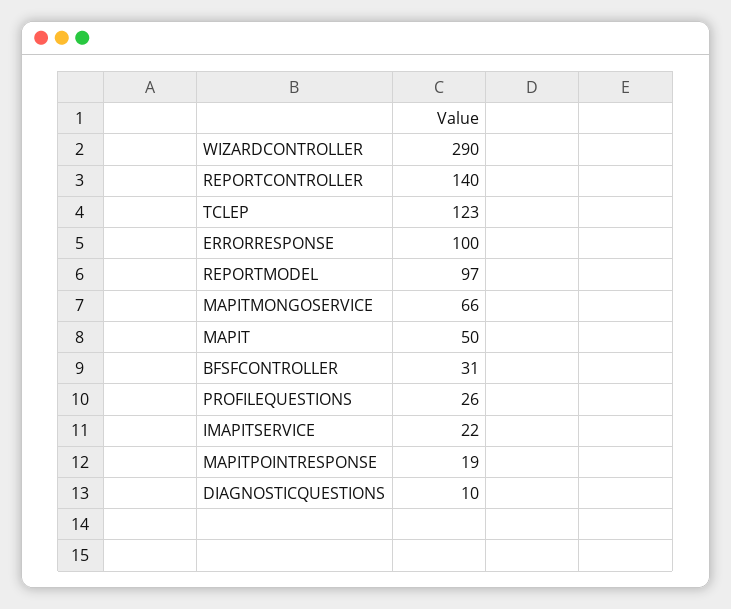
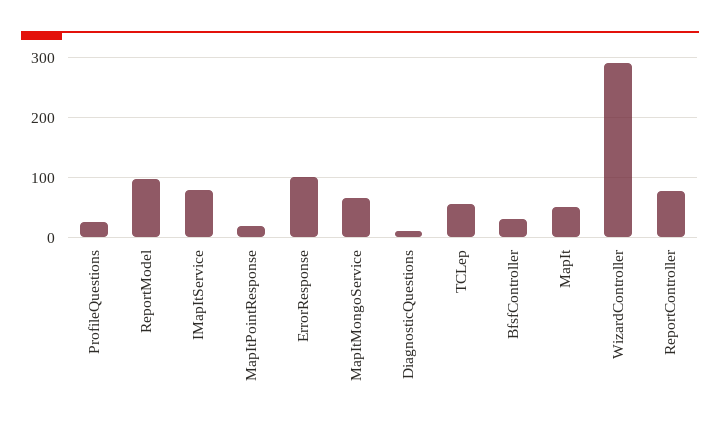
REPORTCONTROLLER: 140 -> 80
TCLEP: 123 -> 60
IMAPITSERVICE: 22 -> 80

